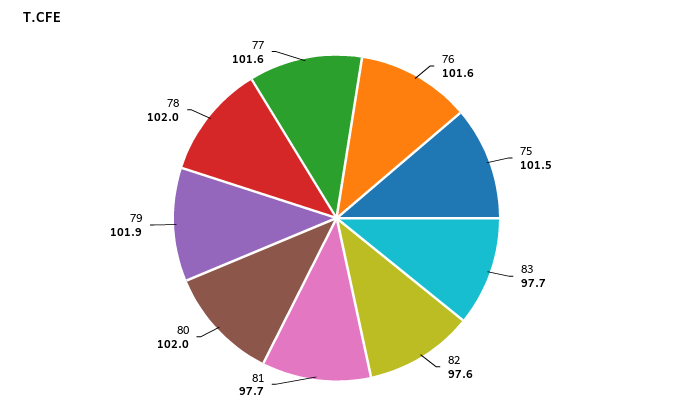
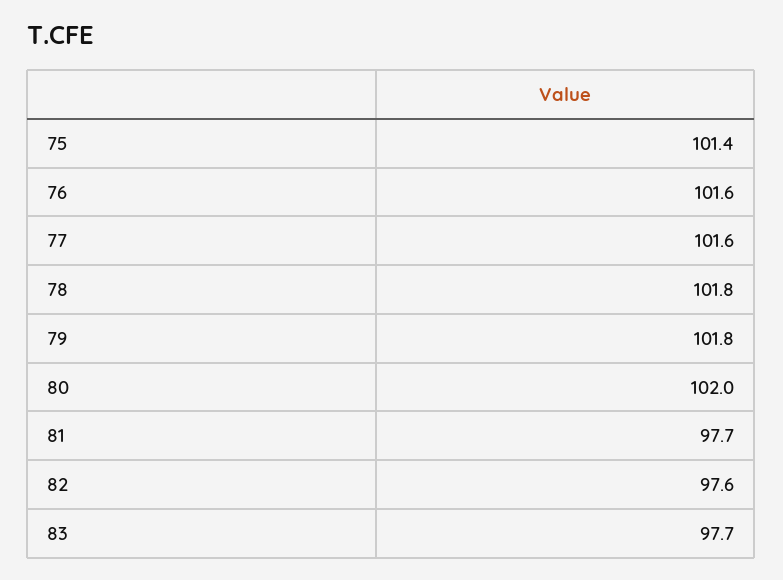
75: 101.5 -> 101.4
79: 101.9 -> 101.8
78: 102 -> 101.8

